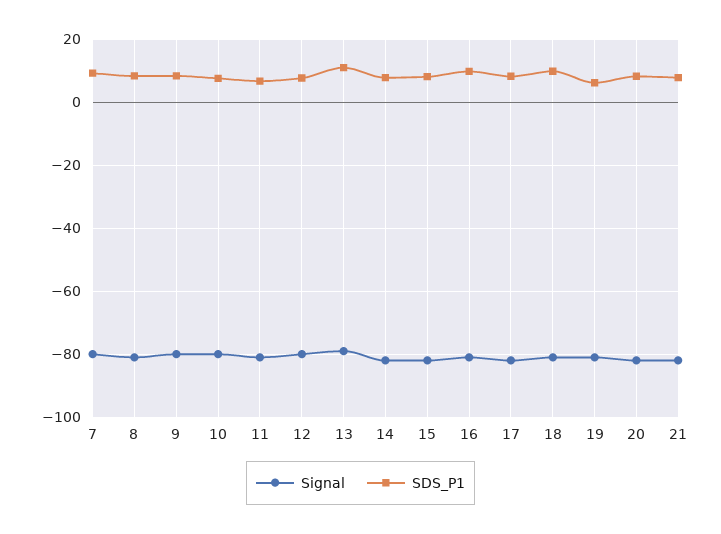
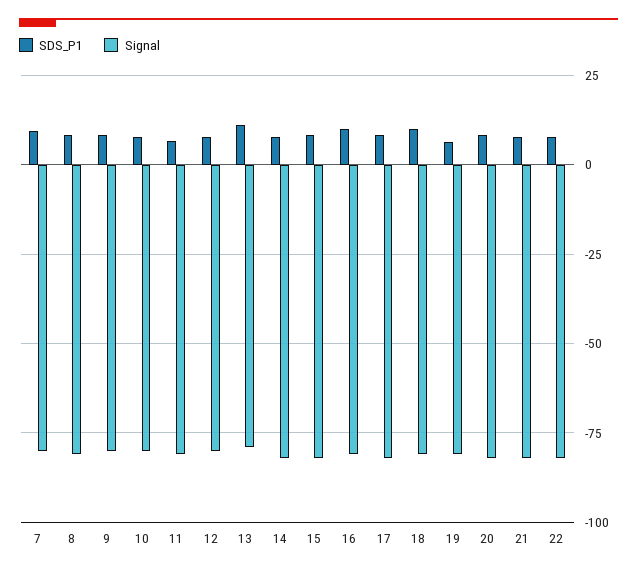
SDS_P1, 22: none -> 7.5
Signal, 22: none -> -82.5

